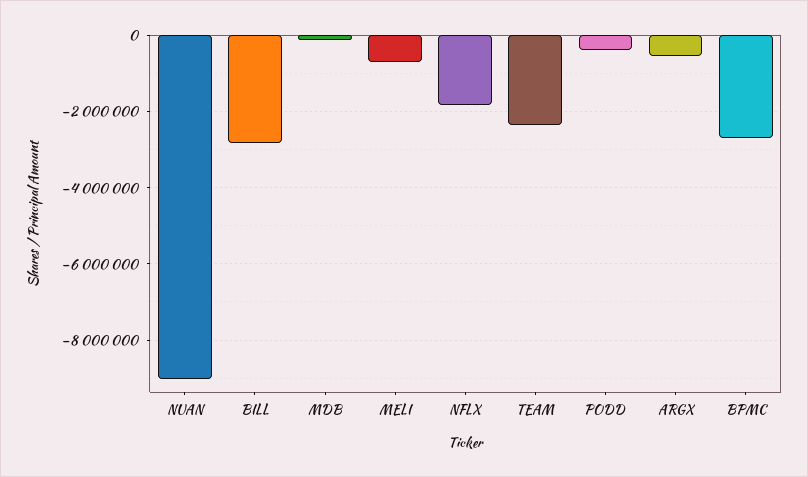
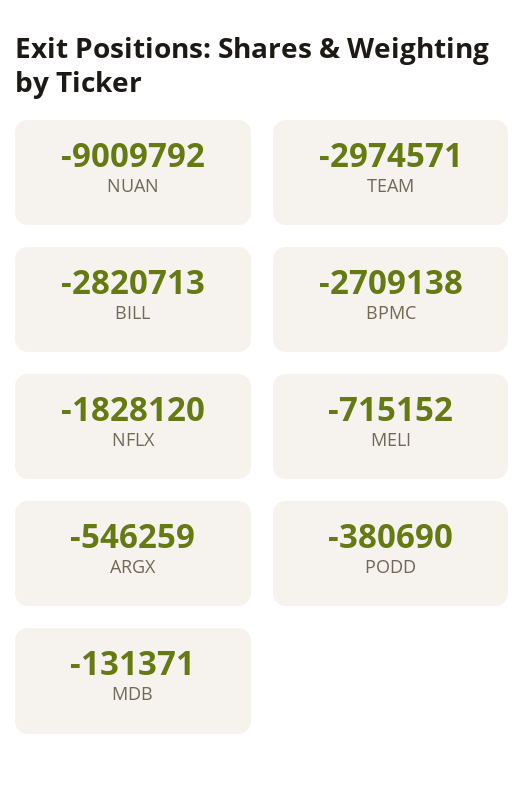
TEAM: -2400000 -> -2974571

